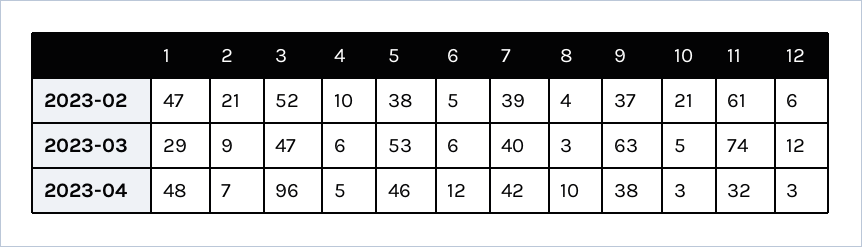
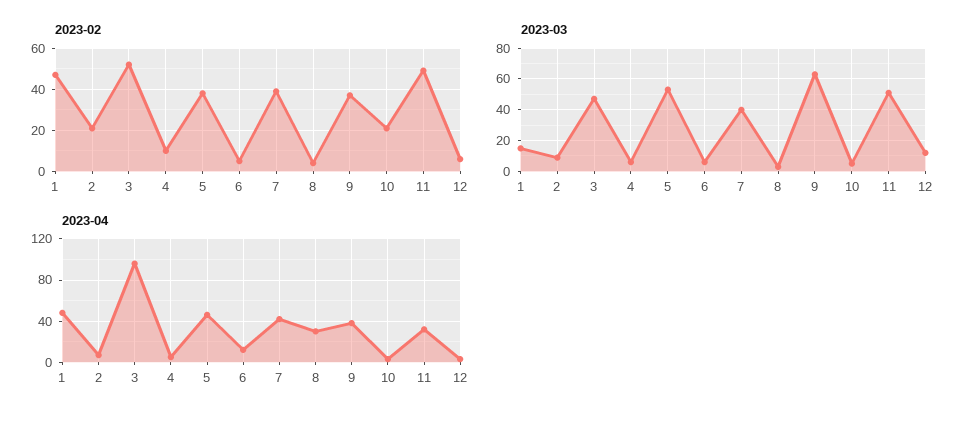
2023-02, 11: 61 -> 50
2023-03, 1: 29 -> 15
2023-03, 11: 74 -> 50
2023-04, 8: 10 -> 30

